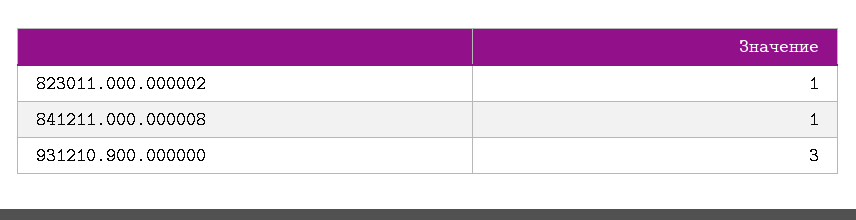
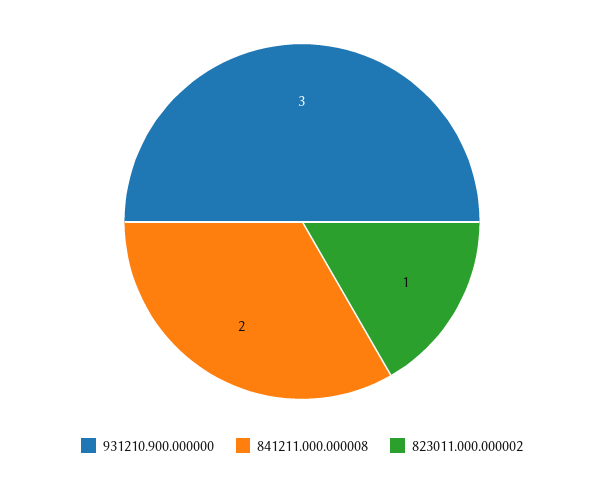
841211.000.000008: 1 -> 2

